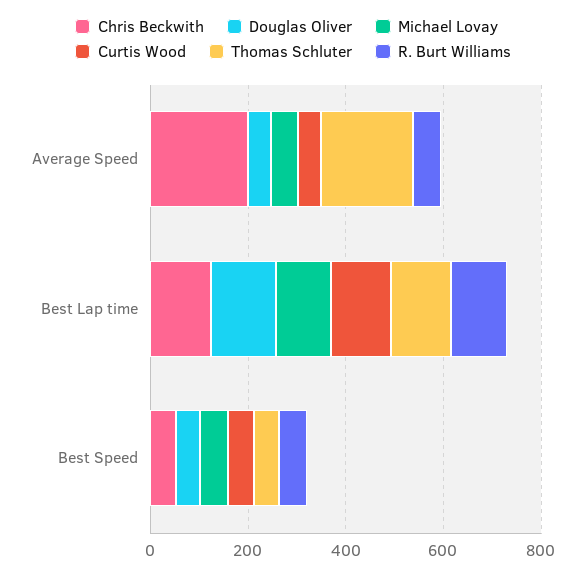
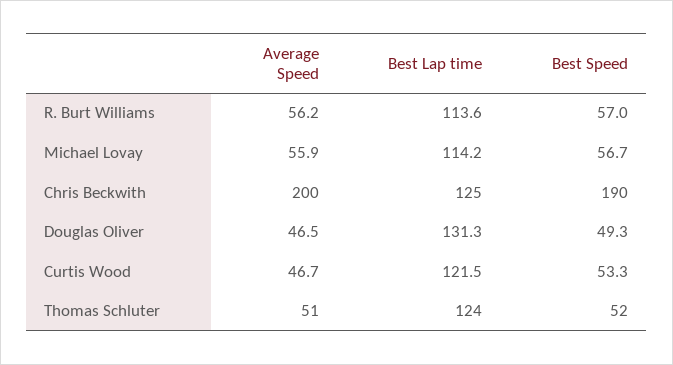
Thomas Schluter, Average Speed: 200 -> 51
Chris Beckwith, Best Speed: 50 -> 190

